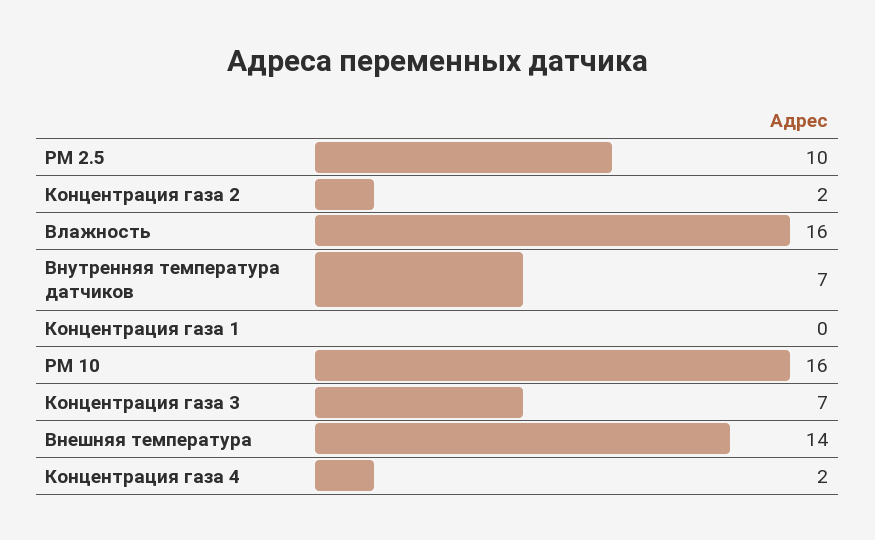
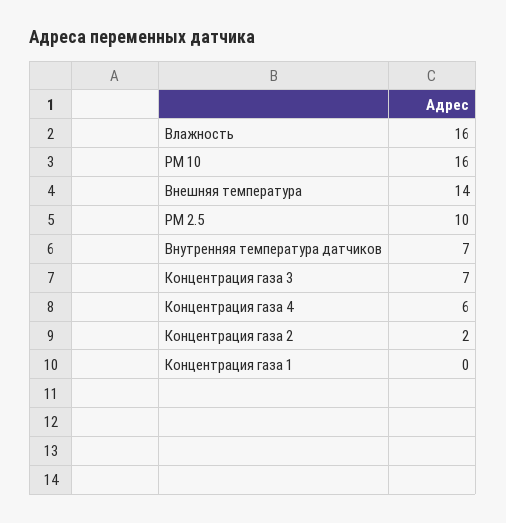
Концентрация газа 4: 2 -> 6

